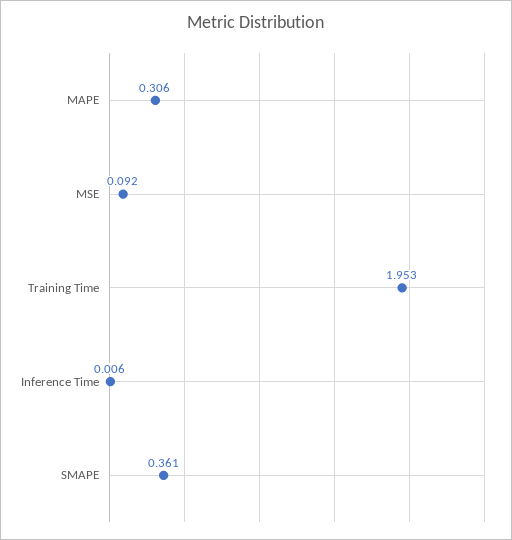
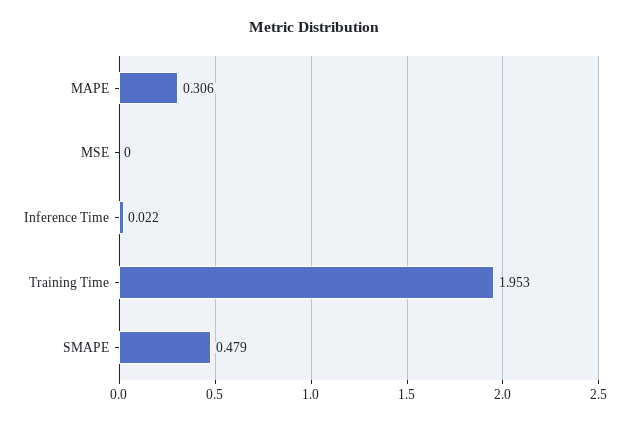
MSE: 0.092 -> 0
Inference Time: 0.006 -> 0.022
SMAPE: 0.361 -> 0.479

